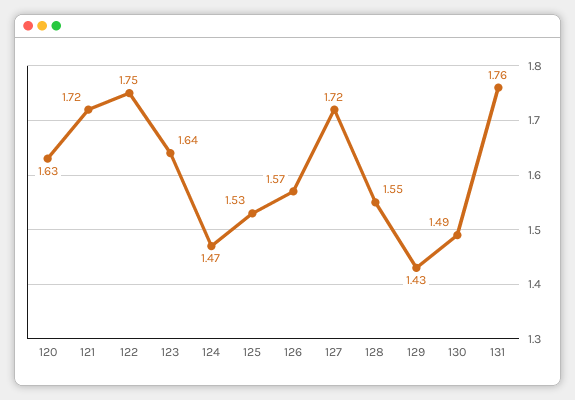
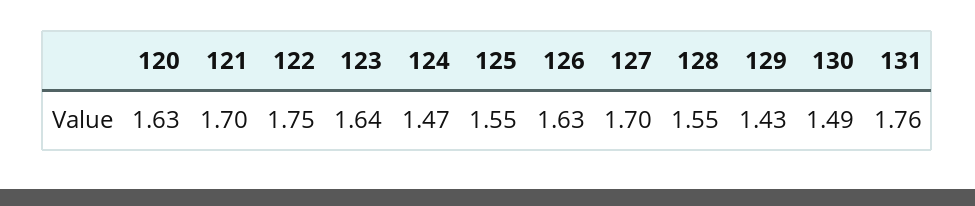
121: 1.72 -> 1.7
125: 1.53 -> 1.55
126: 1.57 -> 1.63
127: 1.72 -> 1.7

